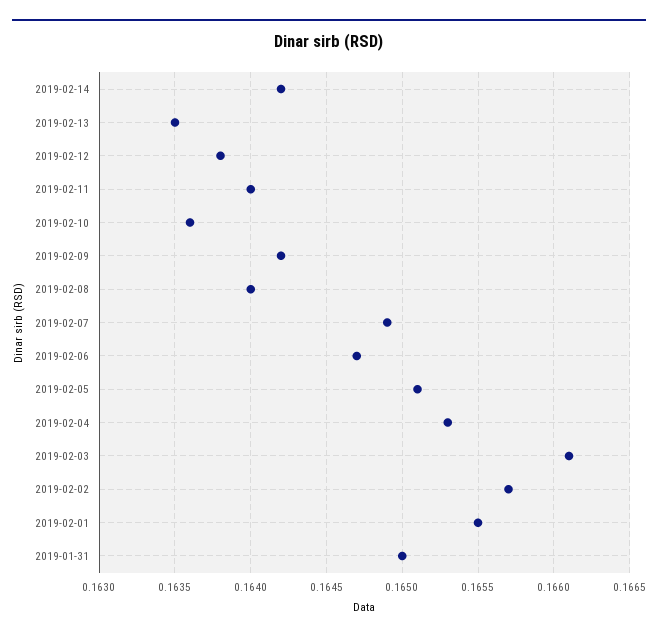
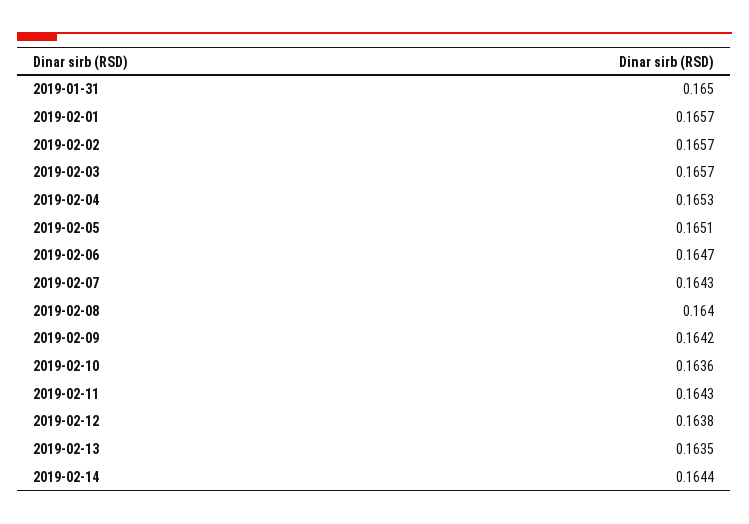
2019-02-14: 0.1642 -> 0.1644
2019-02-11: 0.164 -> 0.1643
2019-02-07: 0.1649 -> 0.1643
2019-02-03: 0.1661 -> 0.1657
2019-02-01: 0.1655 -> 0.1657

